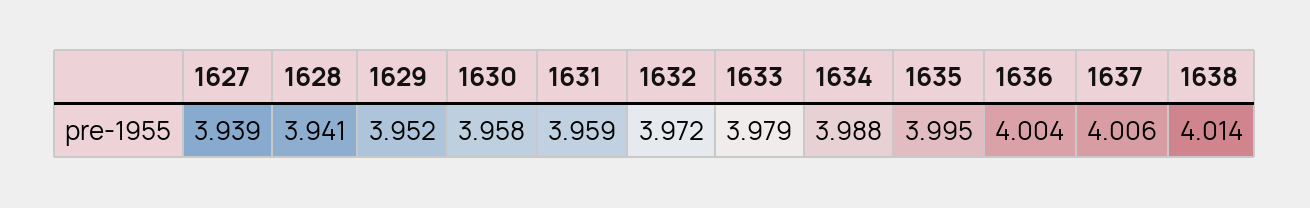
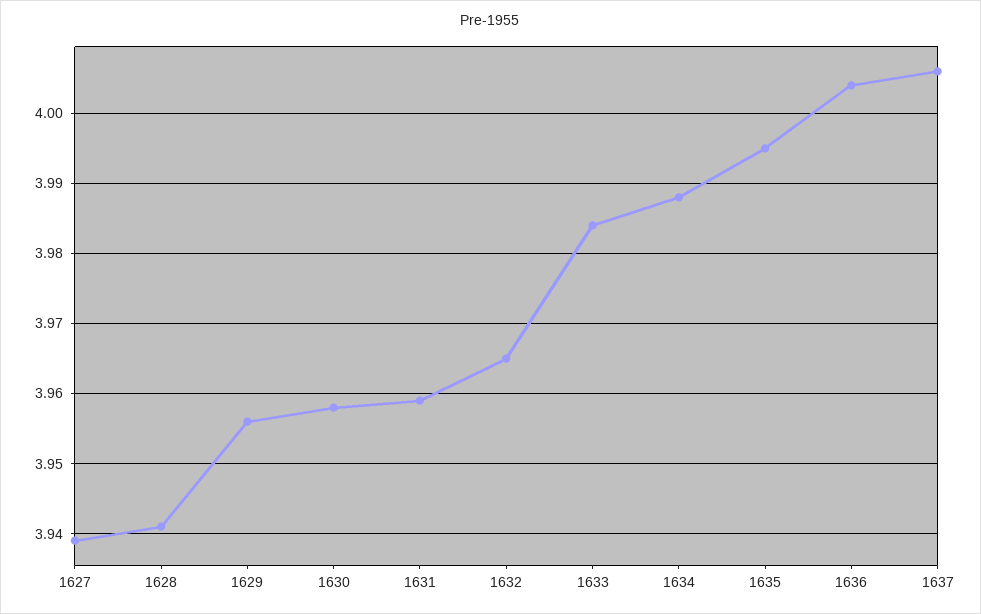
1629: 3.952 -> 3.956
1632: 3.972 -> 3.965
1633: 3.979 -> 3.984
1638: 4.014 -> none

